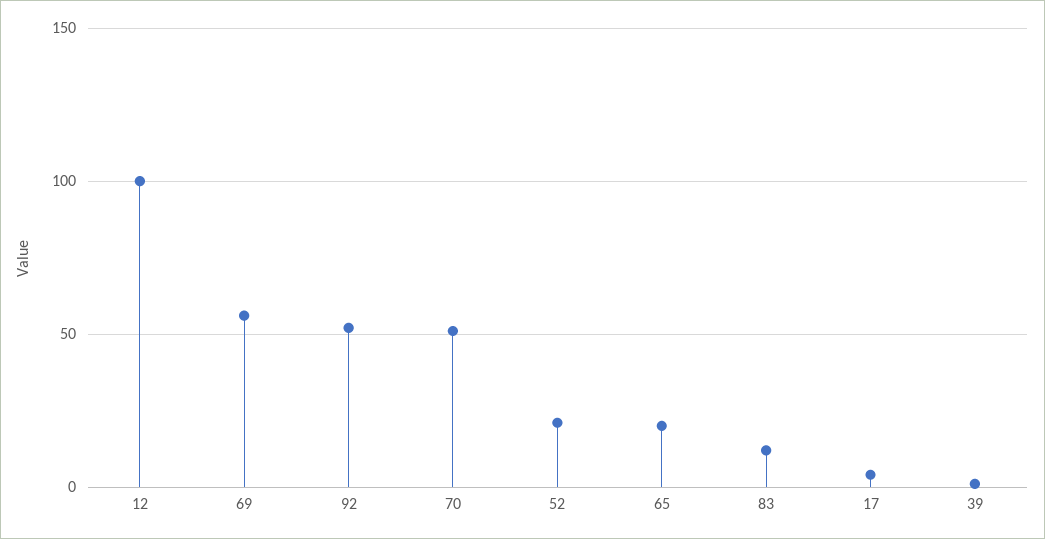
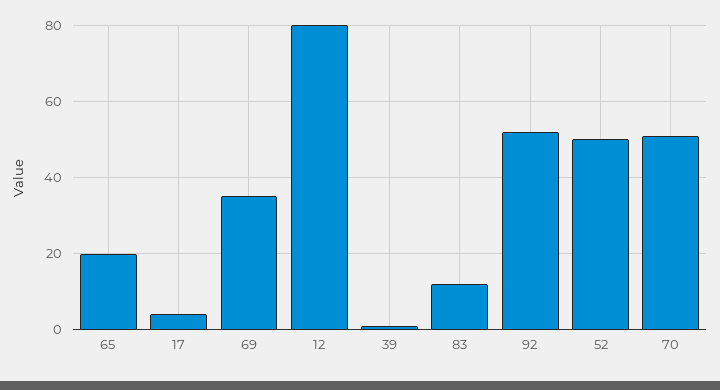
12: 100 -> 80
69: 55 -> 35
52: 20 -> 50

